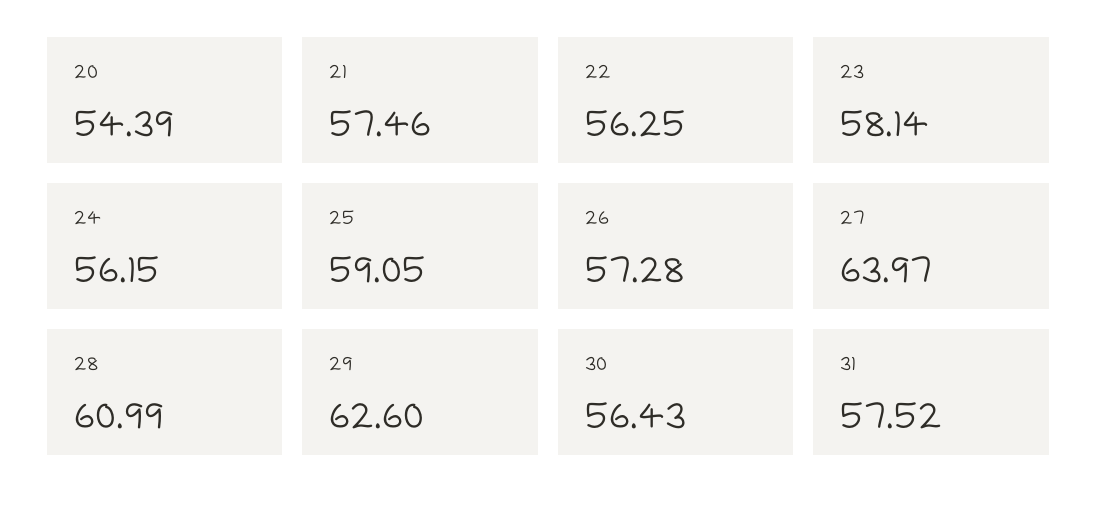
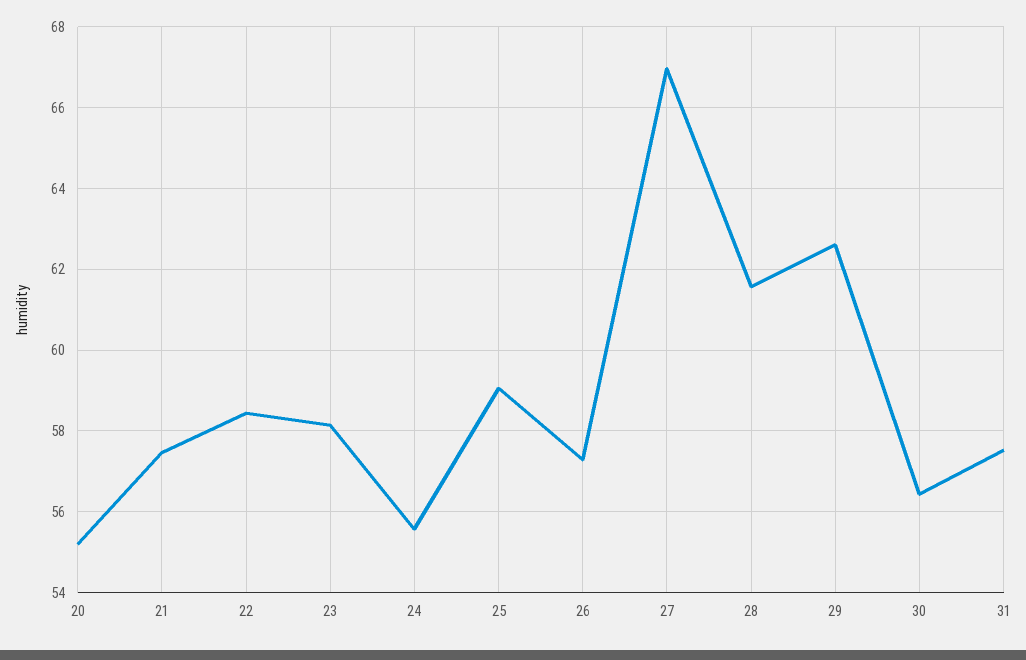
20: 54.39 -> 55.2
22: 56.25 -> 58.4
24: 56.15 -> 55.6
27: 63.97 -> 67
28: 60.99 -> 61.6

